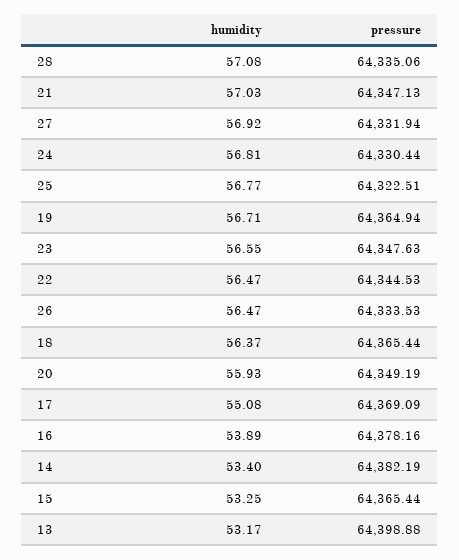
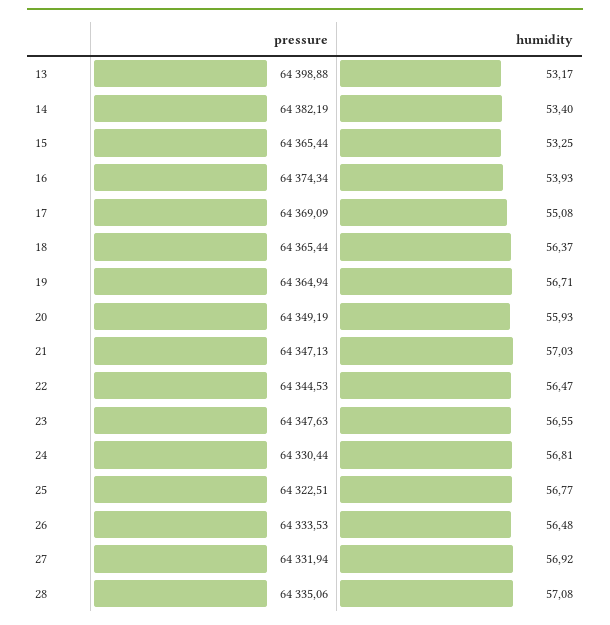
humidity, 26: 56.47 -> 56.48
humidity, 16: 53.89 -> 53.93
pressure, 16: 64378.16 -> 64374.34

